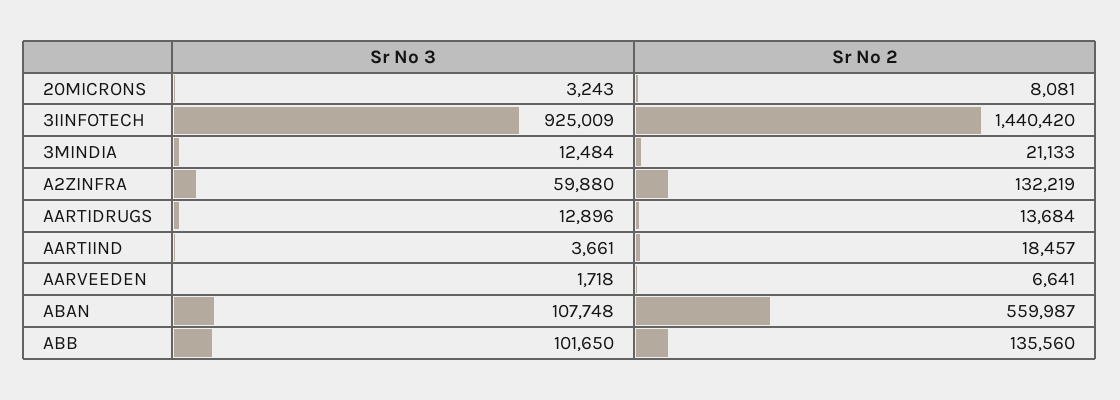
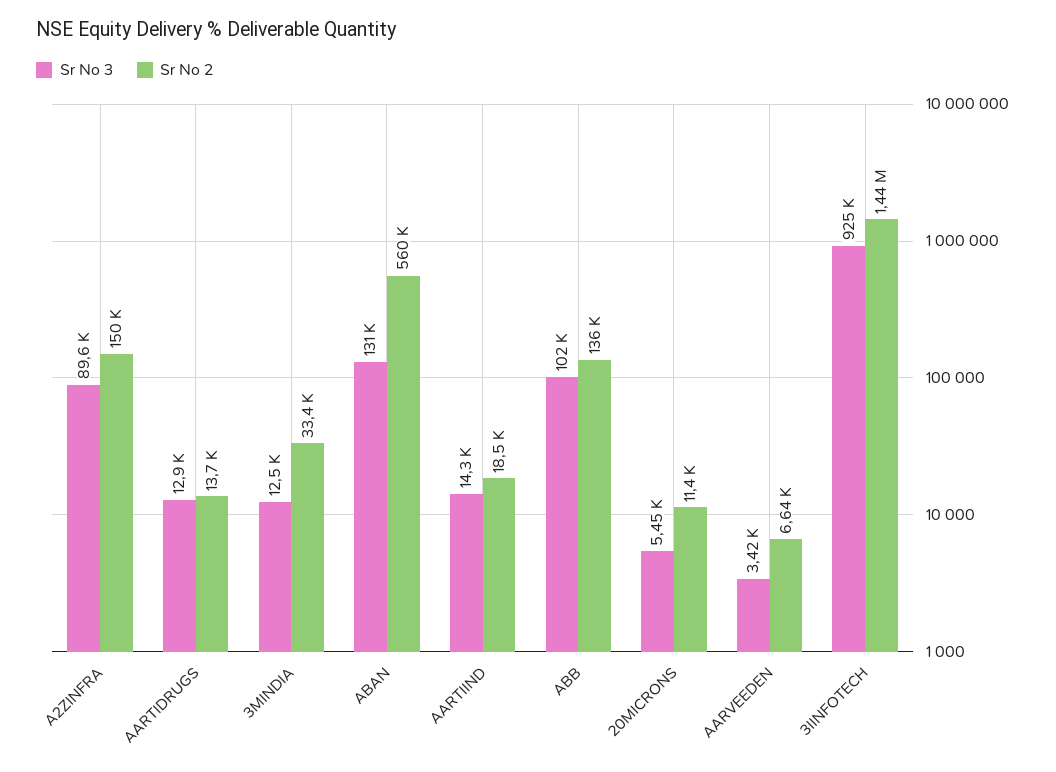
Sr No 3, 20MICRONS: 3243 -> 5450
Sr No 2, 20MICRONS: 8081 -> 11400
Sr No 2, 3MINDIA: 21133 -> 33400
Sr No 3, A2ZINFRA: 59880 -> 89600
Sr No 2, A2ZINFRA: 132219 -> 150000
Sr No 3, AARTIIND: 3661 -> 14300
Sr No 3, AARVEEDEN: 1718 -> 3420
Sr No 3, ABAN: 107748 -> 131000

